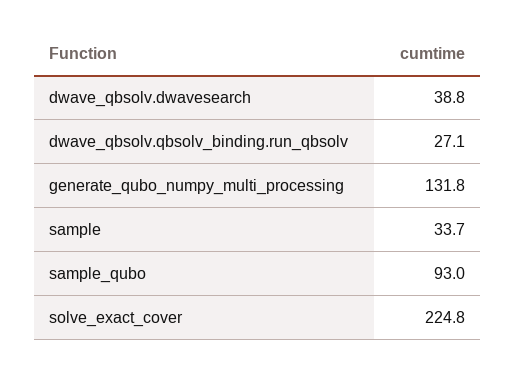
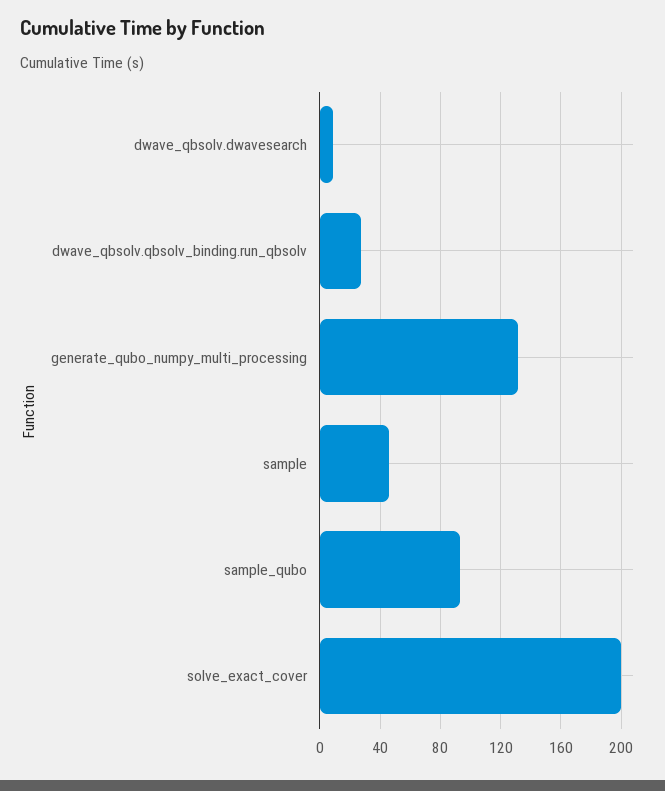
dwave_qbsolv.dwavesearch: 38.8 -> 10
sample: 33.7 -> 45
solve_exact_cover: 224.8 -> 200

